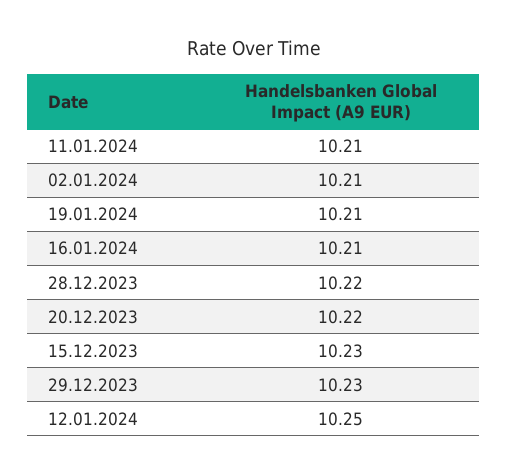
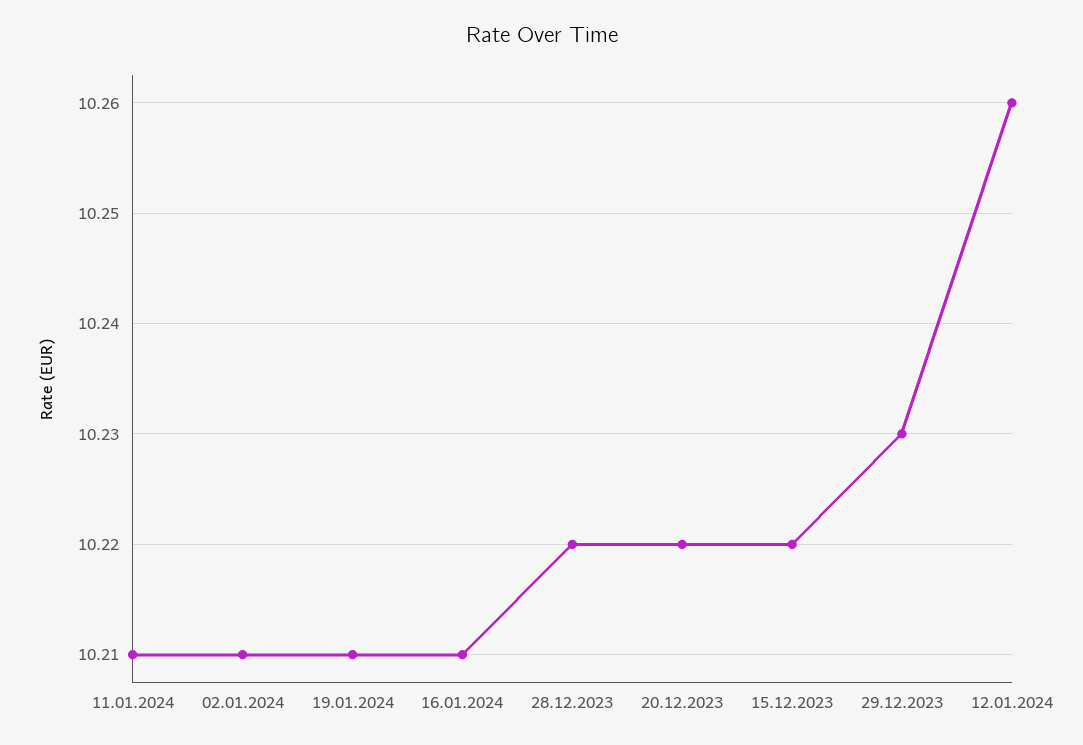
15.12.2023: 10.23 -> 10.22
12.01.2024: 10.25 -> 10.26

